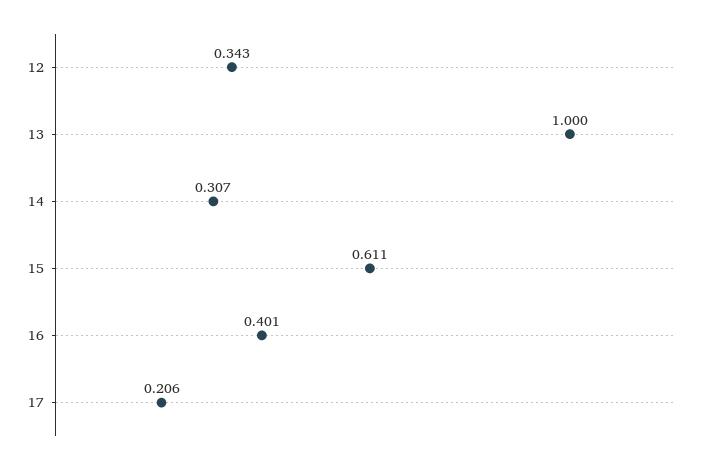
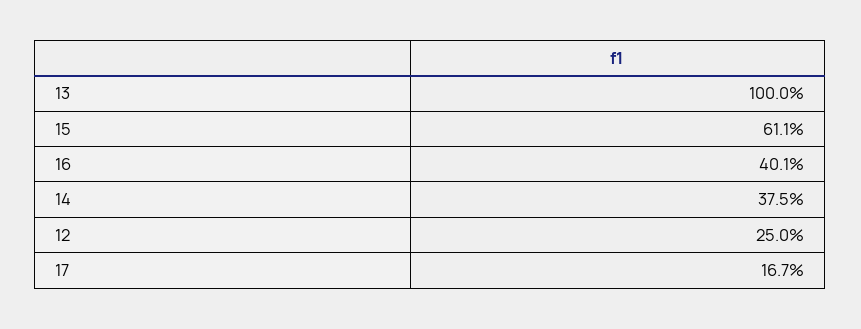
12: 0.343 -> 0.25
14: 0.307 -> 0.375
17: 0.206 -> 0.167

